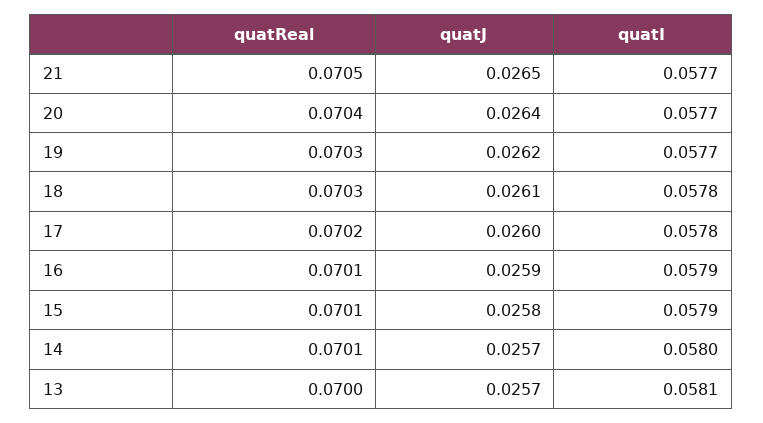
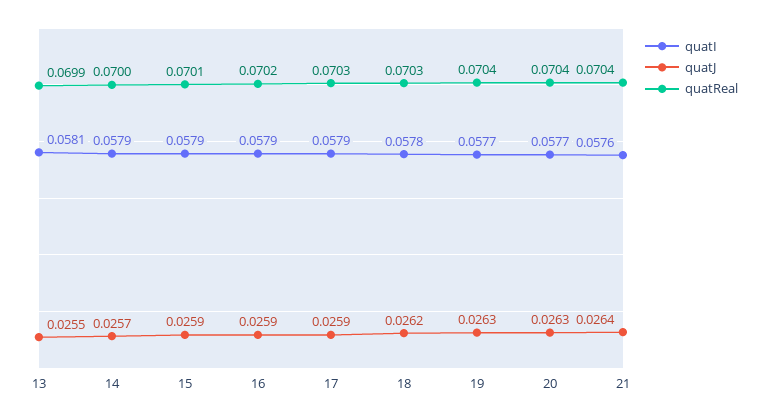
quatReal, 21: 0.0705 -> 0.0704
quatJ, 21: 0.0265 -> 0.0264
quatI, 21: 0.0577 -> 0.0576
quatJ, 20: 0.0264 -> 0.0263
quatReal, 19: 0.0703 -> 0.0704
quatJ, 19: 0.0262 -> 0.0263
quatJ, 18: 0.0261 -> 0.0262
quatReal, 17: 0.0702 -> 0.0703
quatJ, 17: 0.026 -> 0.0259
quatI, 17: 0.0578 -> 0.0579
quatReal, 16: 0.0701 -> 0.0702
quatJ, 15: 0.0258 -> 0.0259
quatReal, 14: 0.0701 -> 0.07
quatI, 14: 0.058 -> 0.0579
quatReal, 13: 0.07 -> 0.0699
quatJ, 13: 0.0257 -> 0.0255

